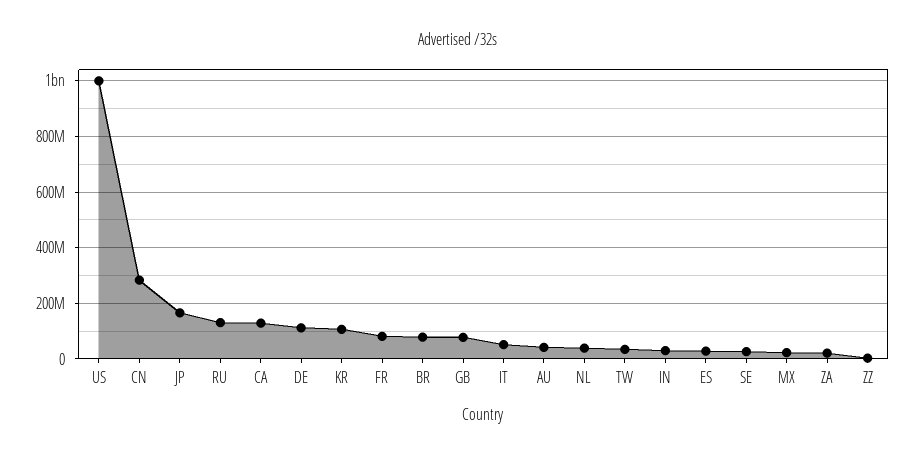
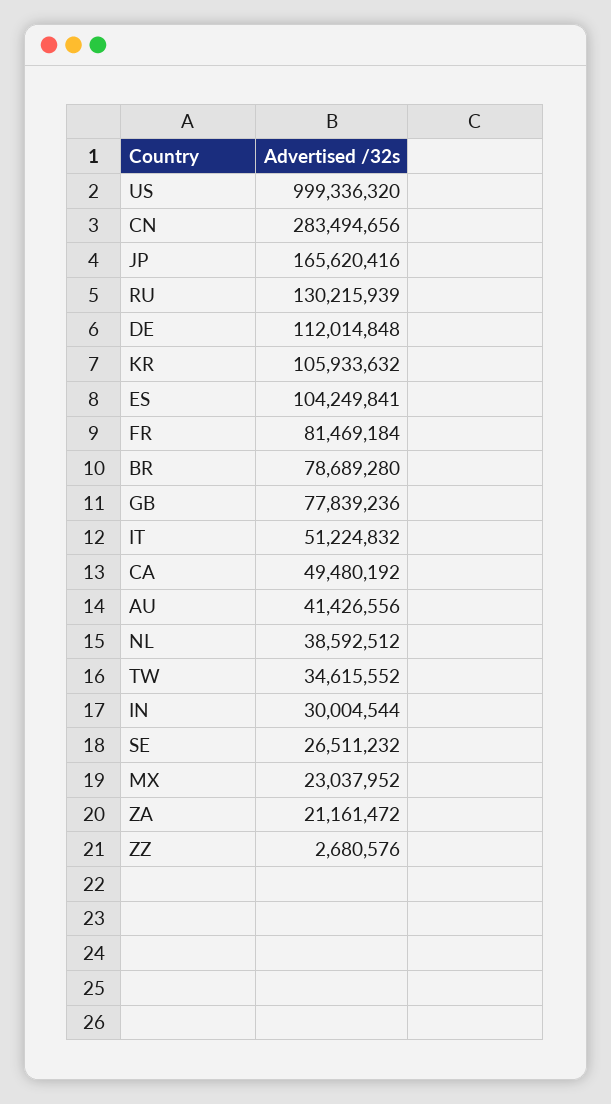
CA: 125000000 -> 49480192
ES: 25000000 -> 104249841

